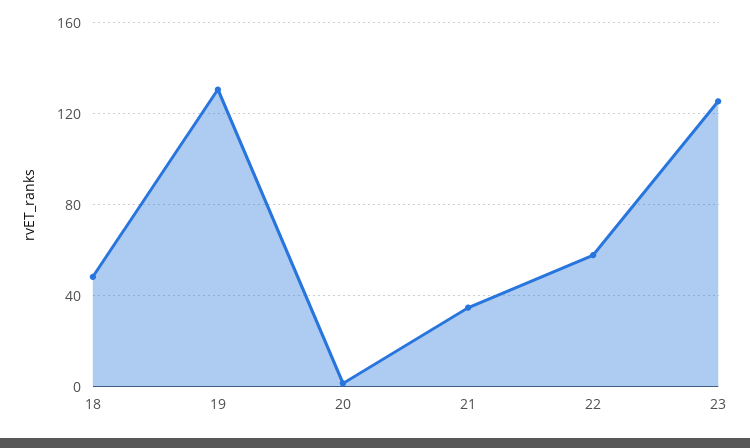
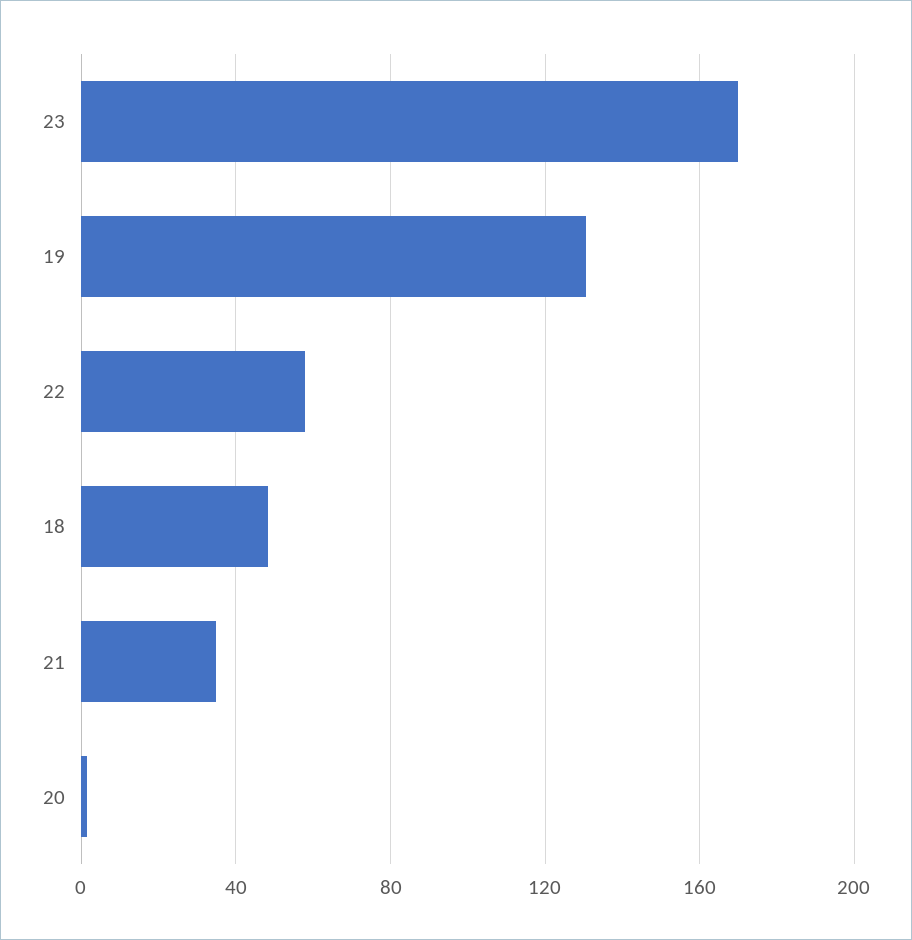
23: 125 -> 170

